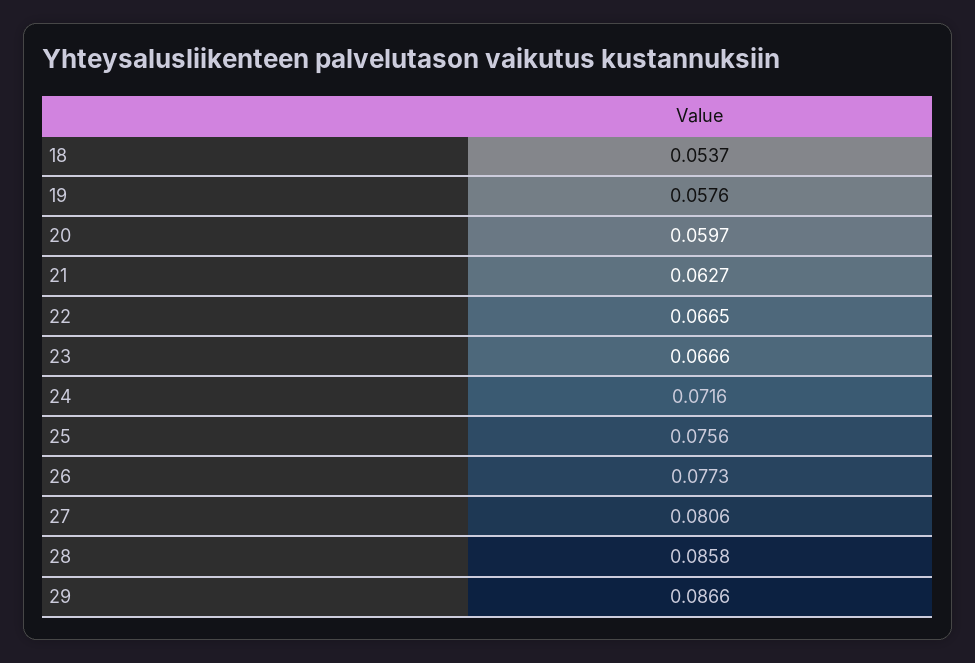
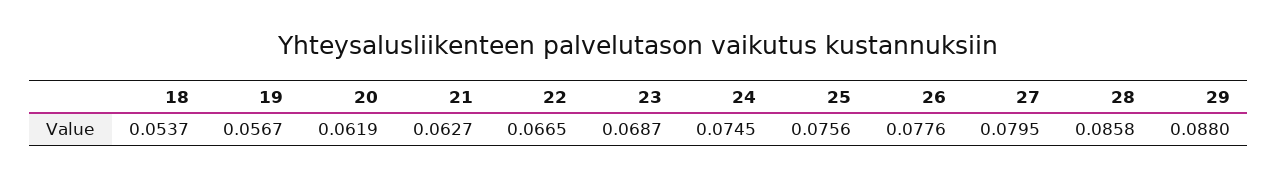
19: 0.0576 -> 0.0567
20: 0.0597 -> 0.0619
23: 0.0666 -> 0.0687
24: 0.0716 -> 0.0745
26: 0.0773 -> 0.0776
27: 0.0806 -> 0.0795
29: 0.0866 -> 0.088

